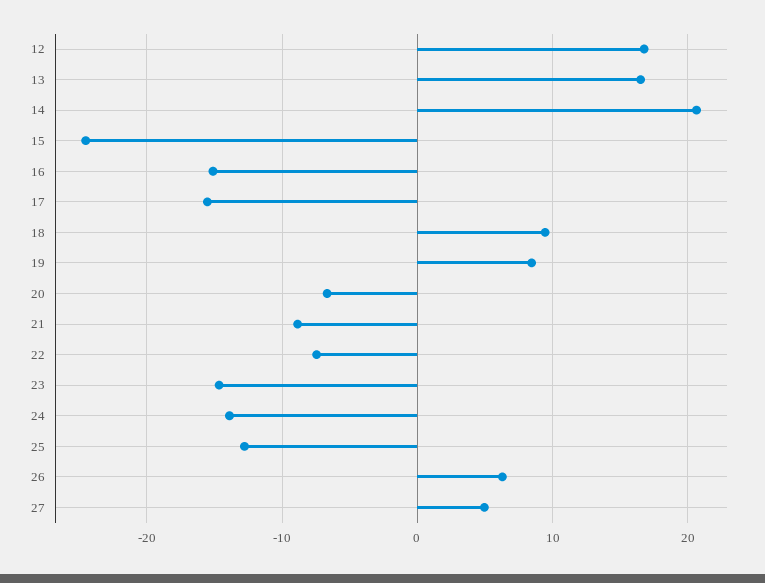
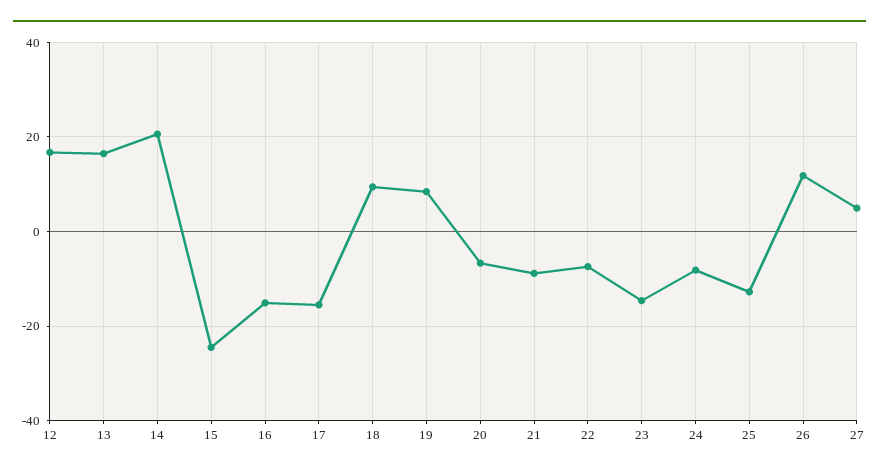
24: -14 -> -8
26: 6 -> 12

